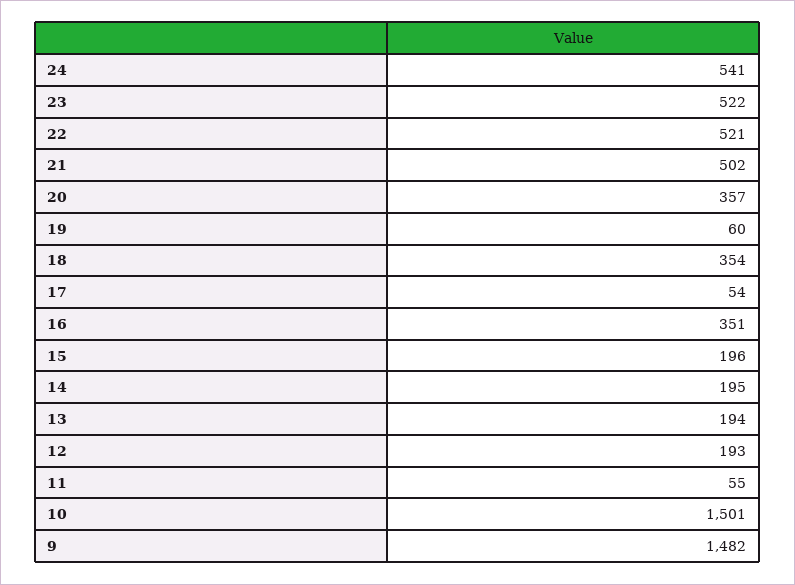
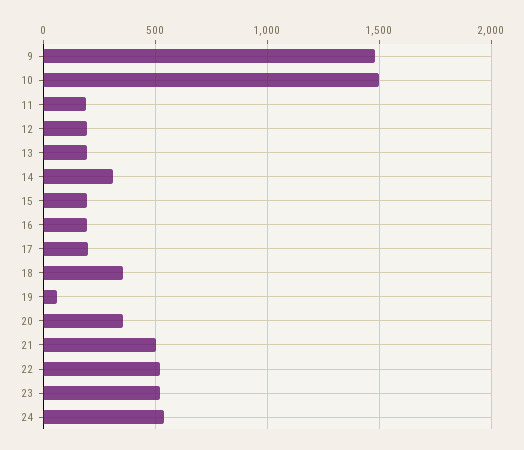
17: 54 -> 200
16: 351 -> 200
14: 195 -> 300
11: 55 -> 200

